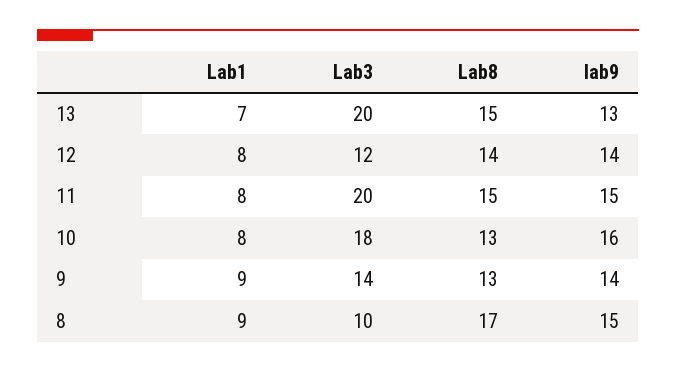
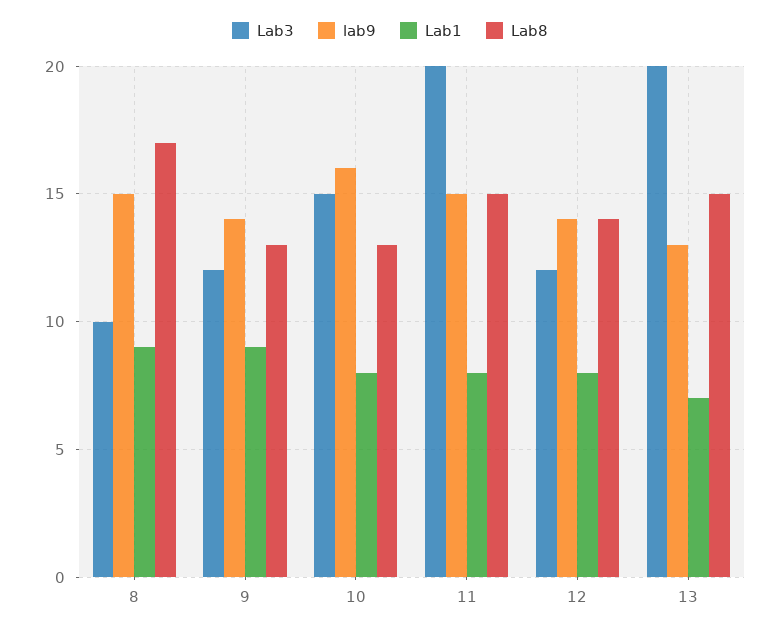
Lab3, 10: 18 -> 15
Lab3, 9: 14 -> 12

